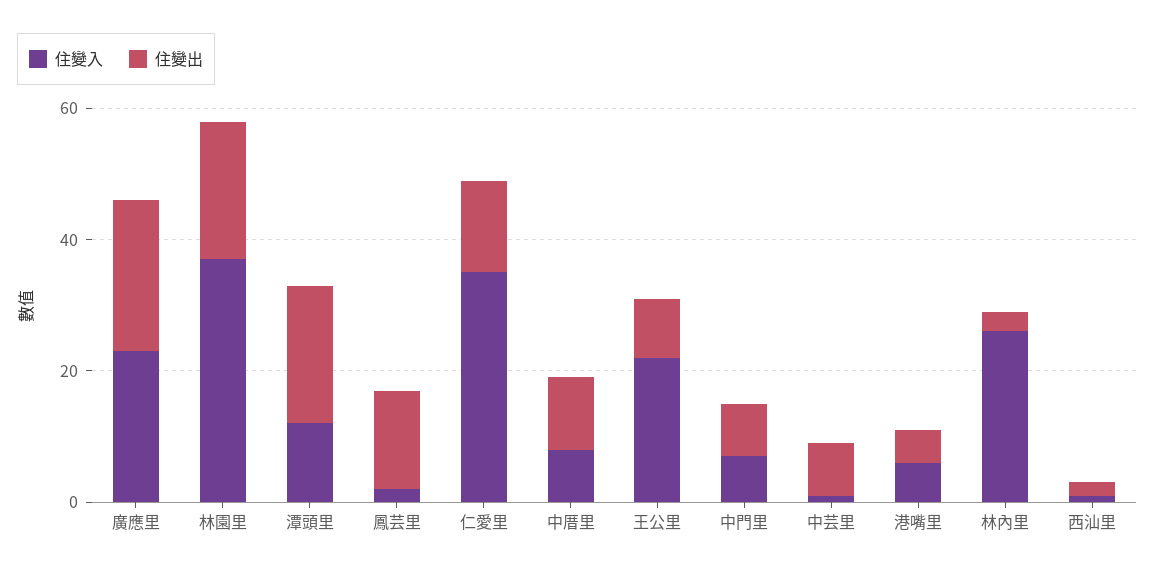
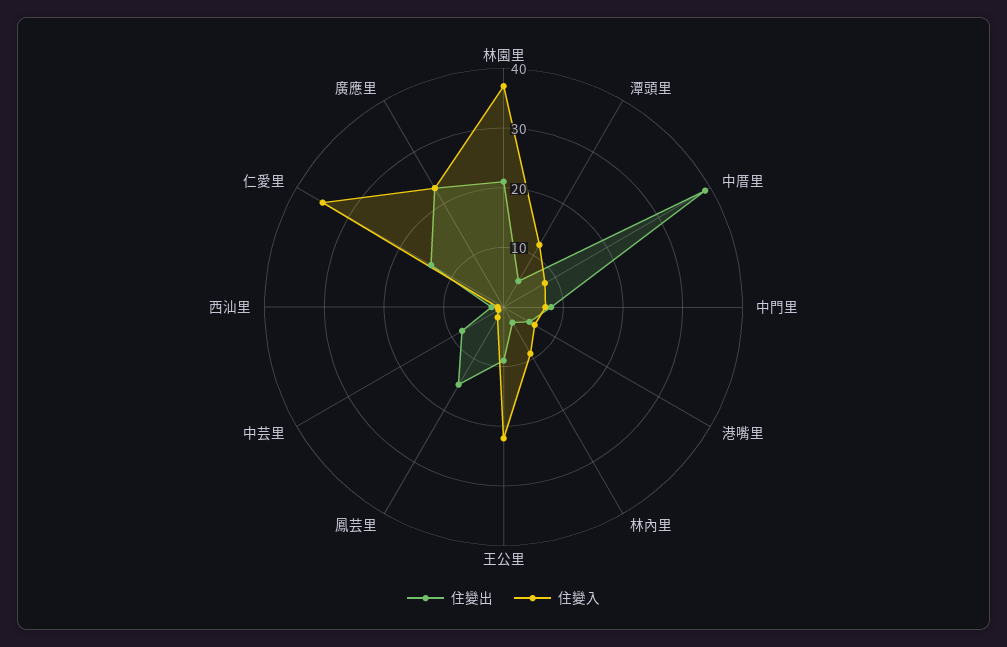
住變出, 潭頭里: 20 -> 5
住變出, 中厝里: 10 -> 40
住變入, 林內里: 25 -> 10

